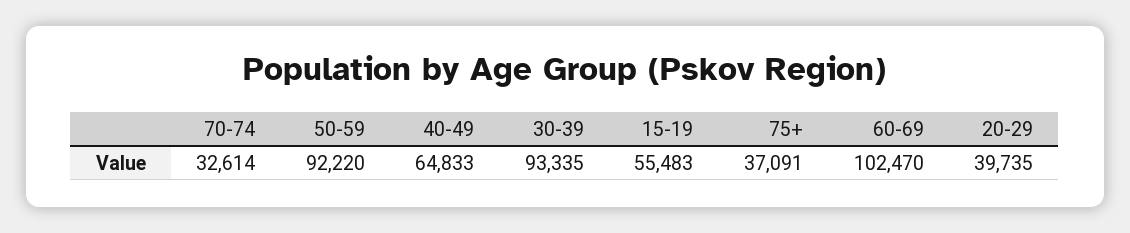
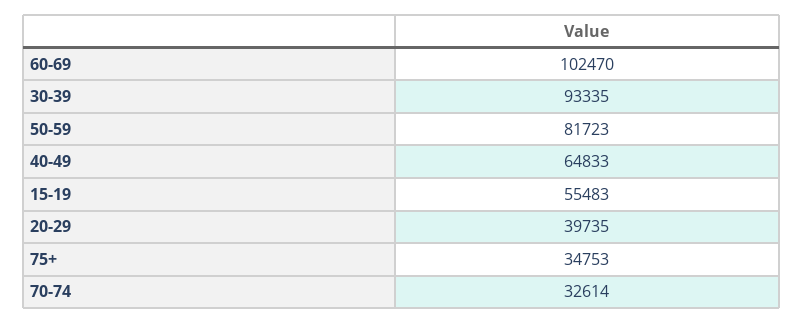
50-59: 92220 -> 81723
75+: 37091 -> 34753

